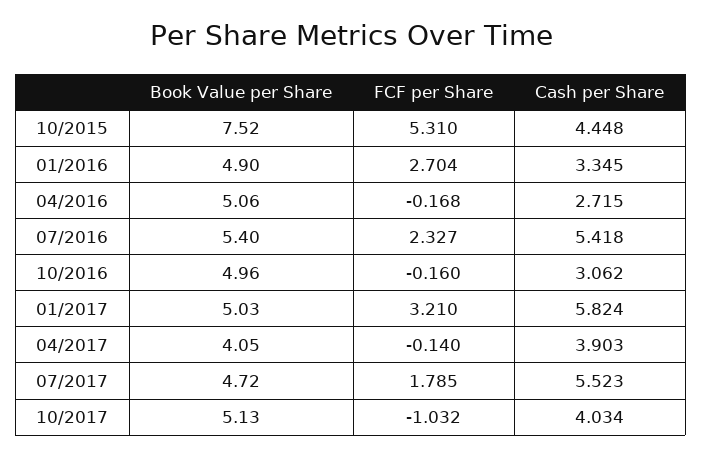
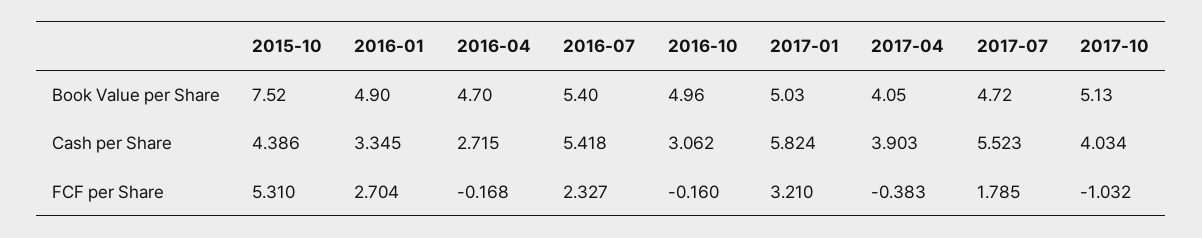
Cash per Share, 10/2015: 4.448 -> 4.386
Book Value per Share, 04/2016: 5.06 -> 4.7
FCF per Share, 04/2017: -0.14 -> -0.383

